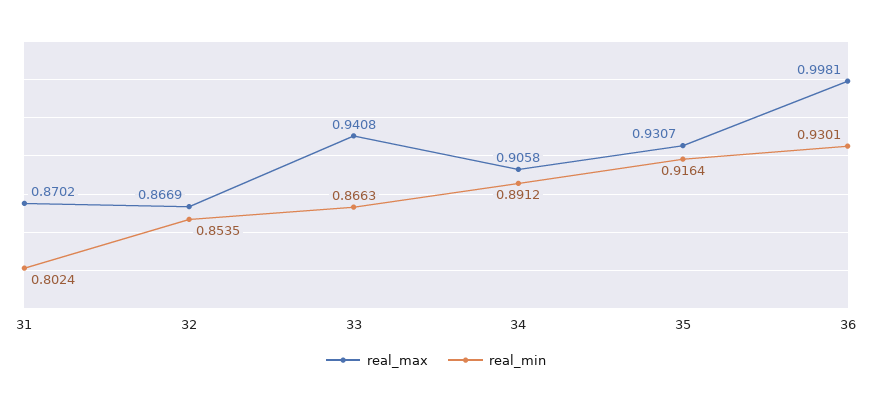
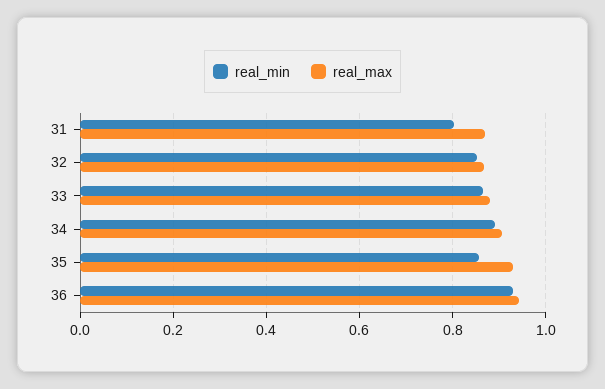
real_max, 33: 0.9408 -> 0.88
real_min, 35: 0.9164 -> 0.86
real_max, 36: 0.9981 -> 0.94

